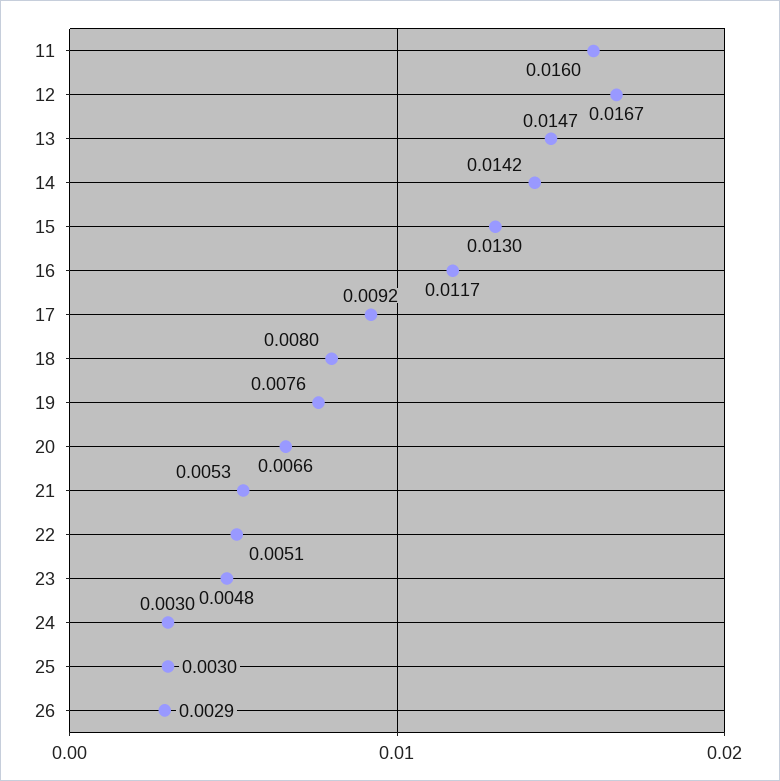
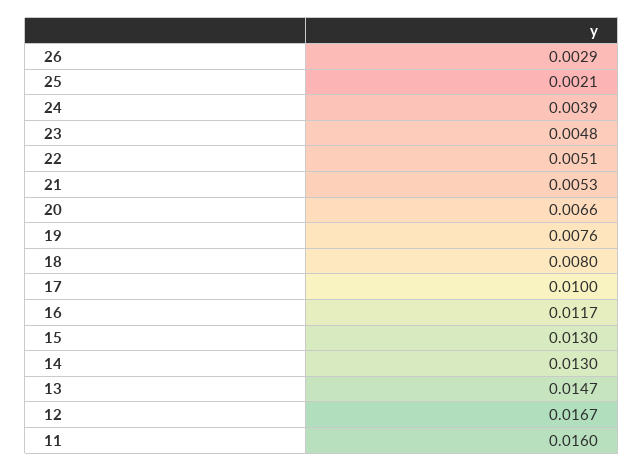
14: 0.0142 -> 0.013
17: 0.0092 -> 0.01
24: 0.003 -> 0.0039
25: 0.003 -> 0.0021

